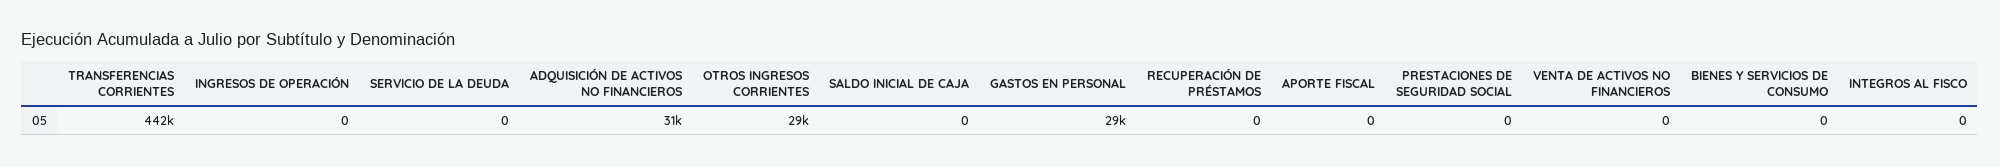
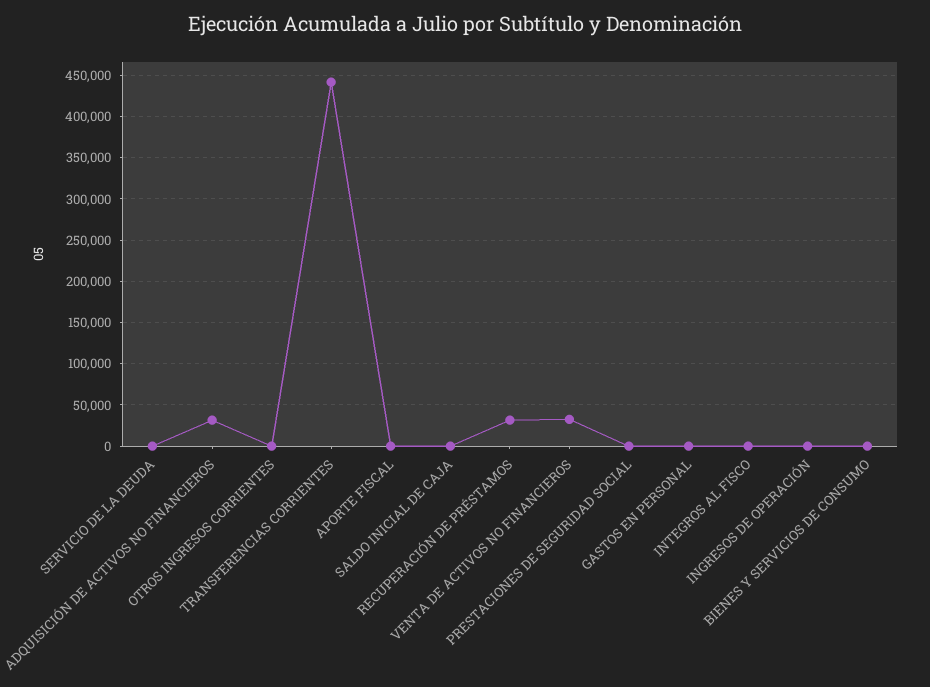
OTROS INGRESOS CORRIENTES: 29000 -> 0
GASTOS EN PERSONAL: 29000 -> 0
RECUPERACIÓN DE PRÉSTAMOS: 0 -> 30000
VENTA DE ACTIVOS NO FINANCIEROS: 0 -> 30000

